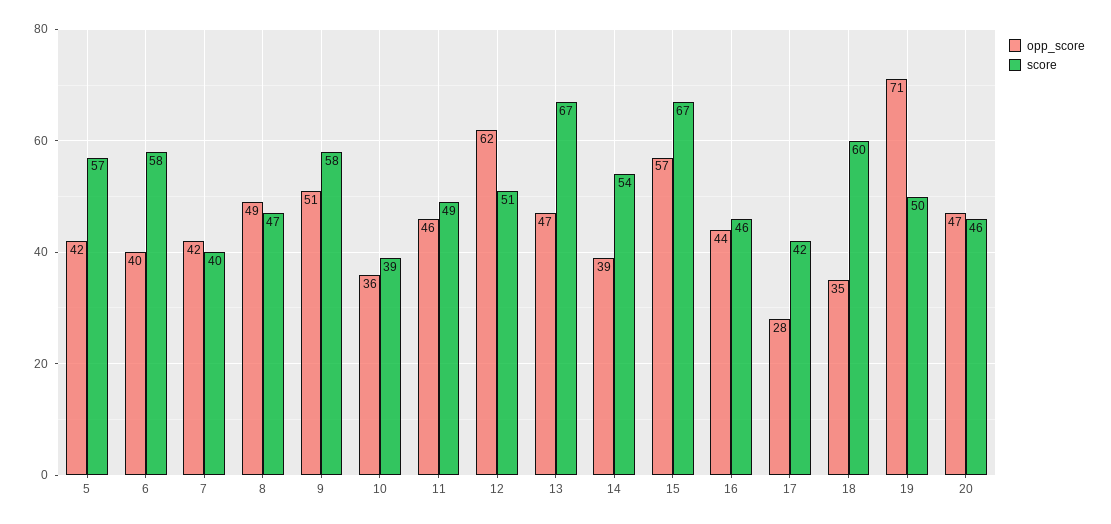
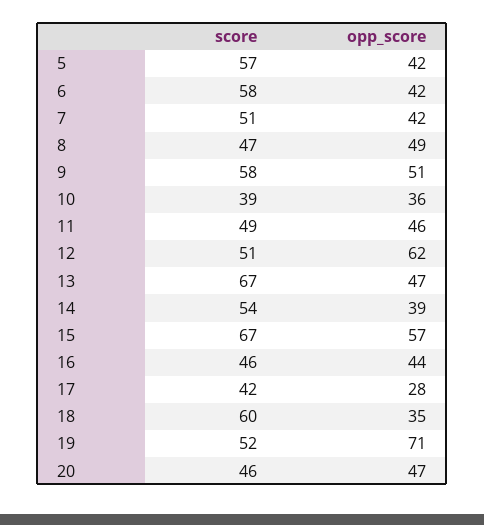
opp_score, 6: 40 -> 42
score, 7: 40 -> 51
score, 19: 50 -> 52

